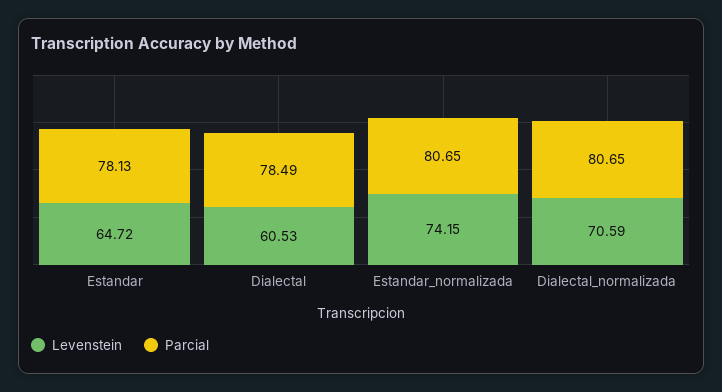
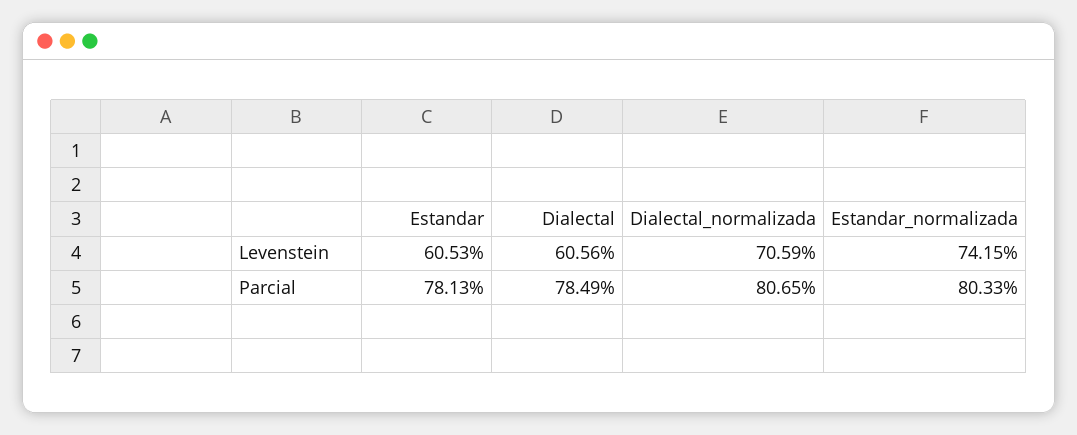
Levenstein, Estandar: 64.72 -> 60.53
Levenstein, Dialectal: 60.53 -> 60.56
Parcial, Estandar_normalizada: 80.65 -> 80.33

